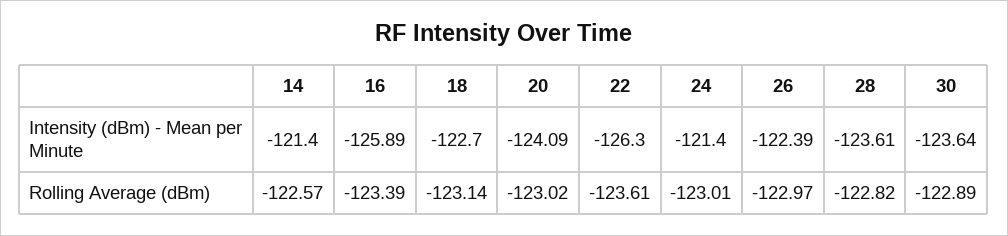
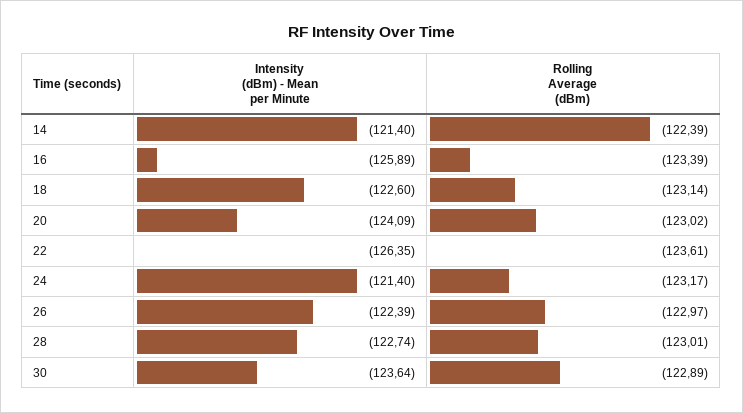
18, Intensity (dBm) - Mean per Minute: -122.7 -> -122.6
22, Intensity (dBm) - Mean per Minute: -126.3 -> -126.35
28, Intensity (dBm) - Mean per Minute: -123.61 -> -122.74
14, Rolling Average (dBm): -122.57 -> -122.39
24, Rolling Average (dBm): -123.01 -> -123.17
28, Rolling Average (dBm): -122.82 -> -123.01

